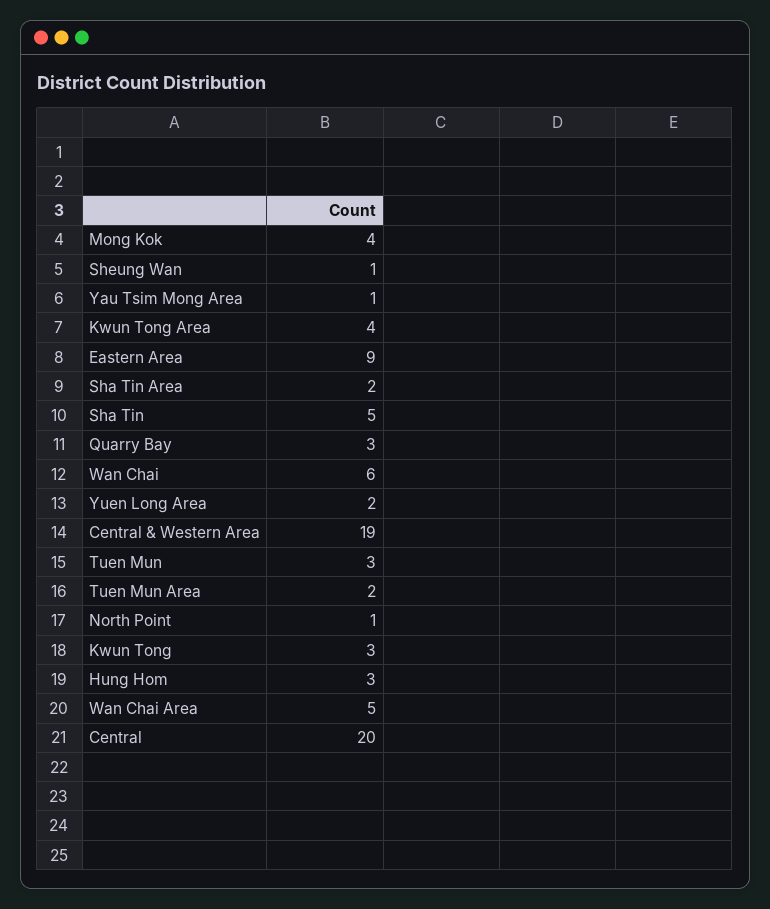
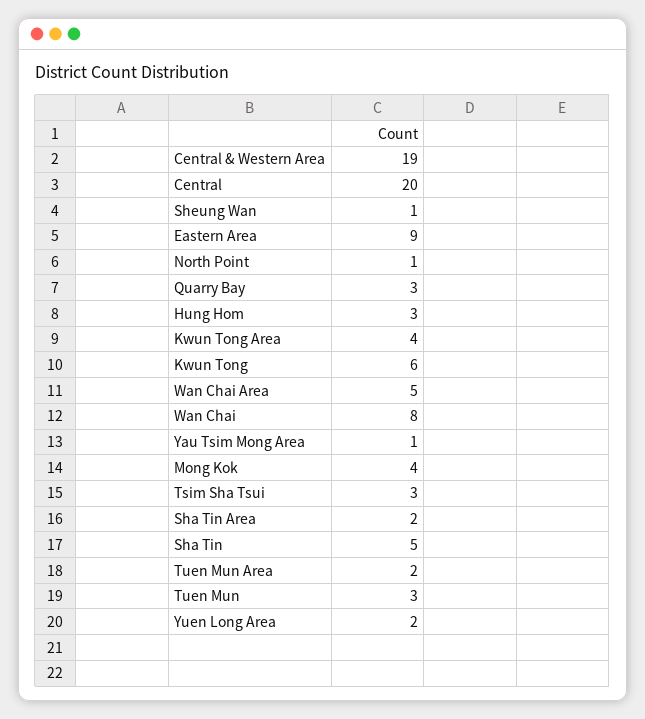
Wan Chai: 6 -> 8
Kwun Tong: 3 -> 6
Tsim Sha Tsui: none -> 3

